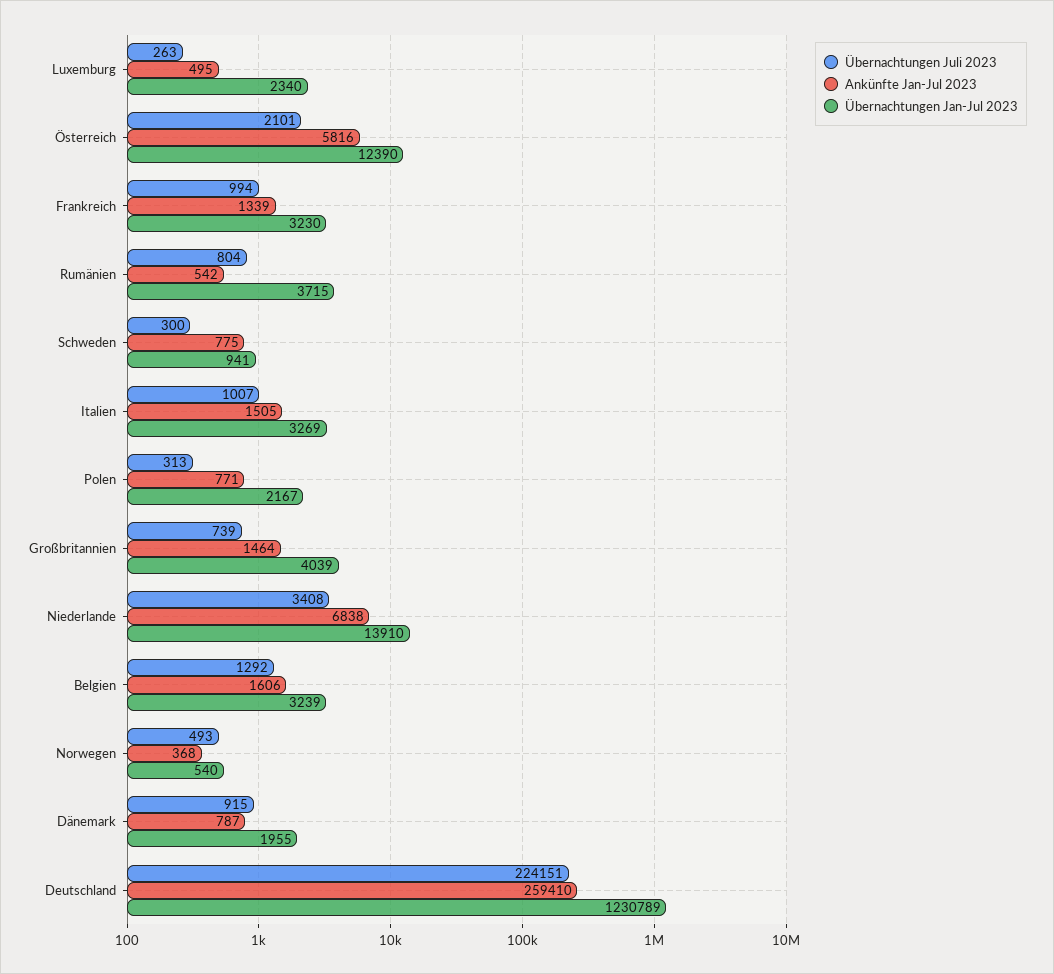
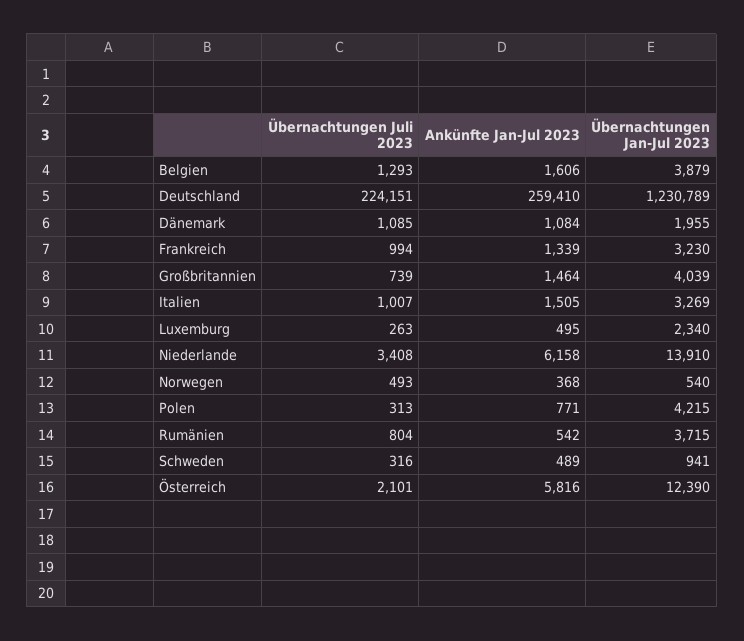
Übernachtungen Juli 2023, Schweden: 300 -> 316
Ankünfte Jan-Jul 2023, Schweden: 775 -> 489
Übernachtungen Jan-Jul 2023, Polen: 2167 -> 4215
Ankünfte Jan-Jul 2023, Niederlande: 6838 -> 6158
Übernachtungen Juli 2023, Belgien: 1292 -> 1293
Übernachtungen Jan-Jul 2023, Belgien: 3239 -> 3879
Übernachtungen Juli 2023, Dänemark: 915 -> 1085
Ankünfte Jan-Jul 2023, Dänemark: 787 -> 1084

